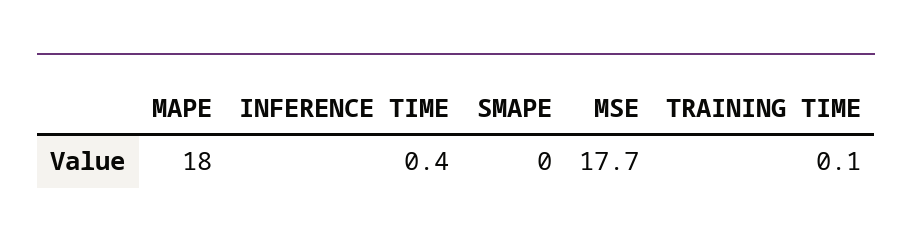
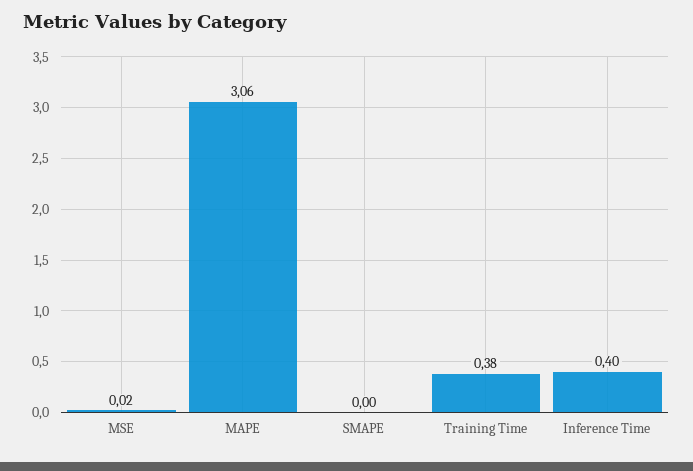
MAPE: 18 -> 3.06
MSE: 17.7 -> 0.02
TRAINING TIME: 0.1 -> 0.38

